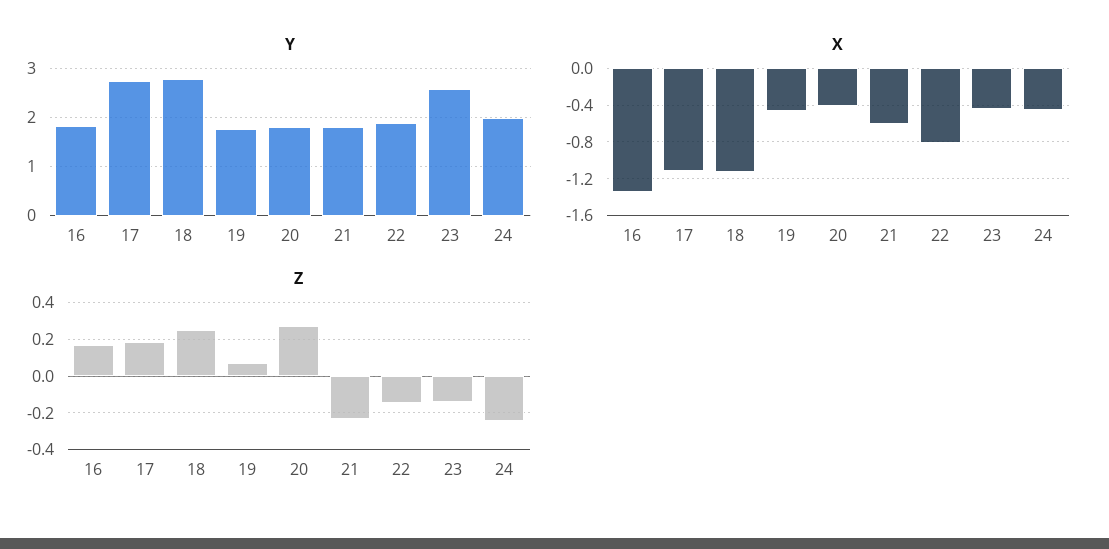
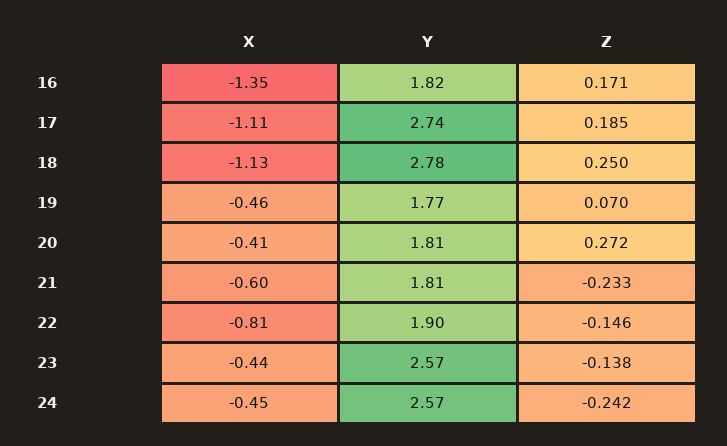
Y, 24: 2 -> 2.57

